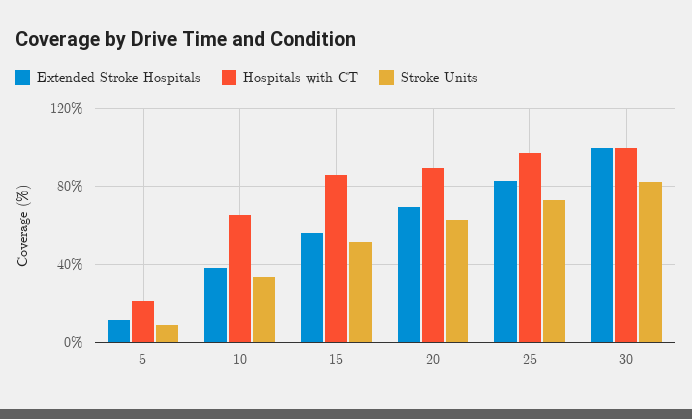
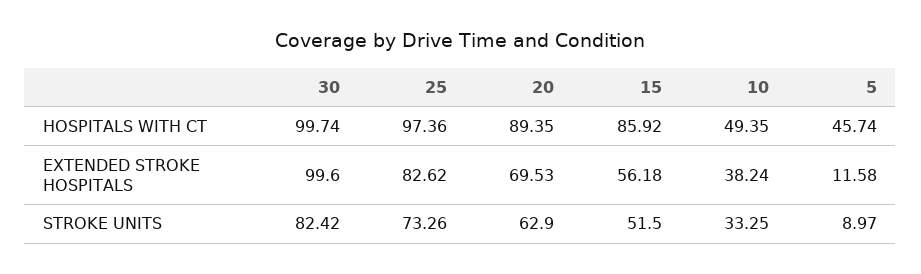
Hospitals with CT, 5: 20 -> 45.74
Hospitals with CT, 10: 65 -> 49.35

